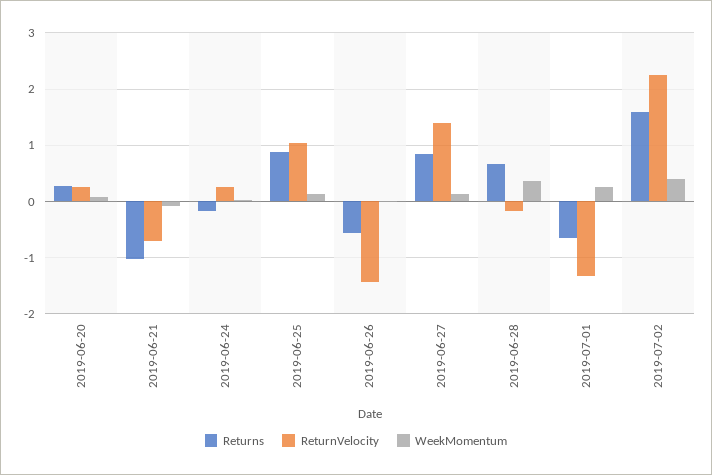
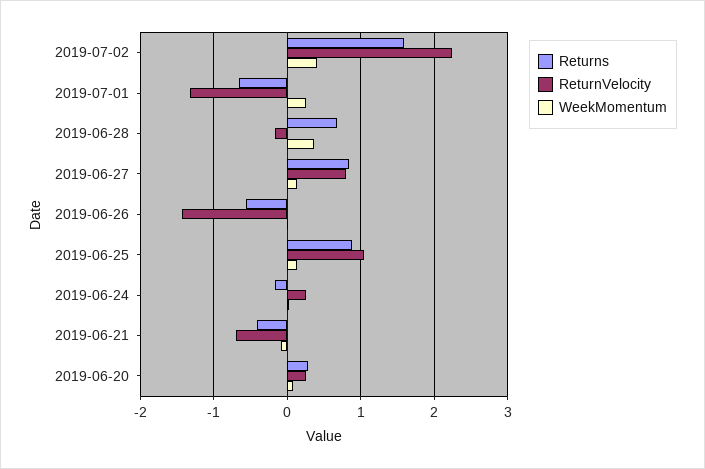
Returns, 2019-06-21: -1 -> -0.4
ReturnVelocity, 2019-06-27: 1.4 -> 0.8

